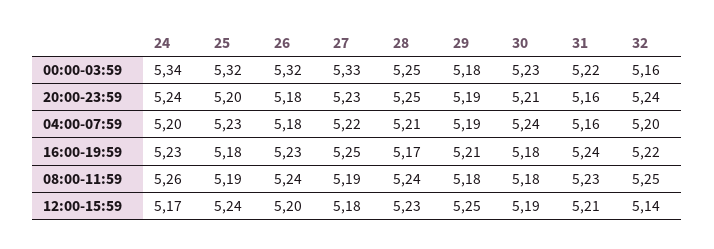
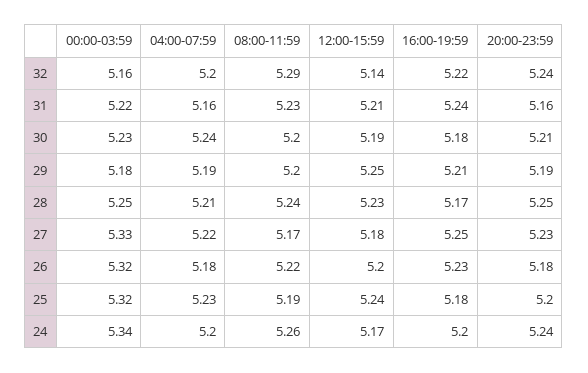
24, 16:00-19:59: 5.23 -> 5.2
26, 08:00-11:59: 5.24 -> 5.22
27, 08:00-11:59: 5.19 -> 5.17
29, 08:00-11:59: 5.18 -> 5.2
30, 08:00-11:59: 5.18 -> 5.2
32, 08:00-11:59: 5.25 -> 5.29

